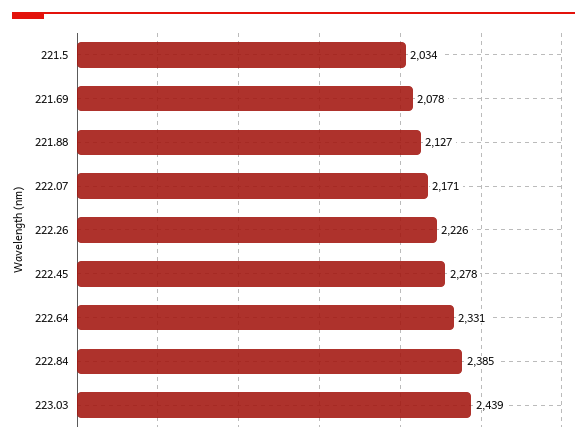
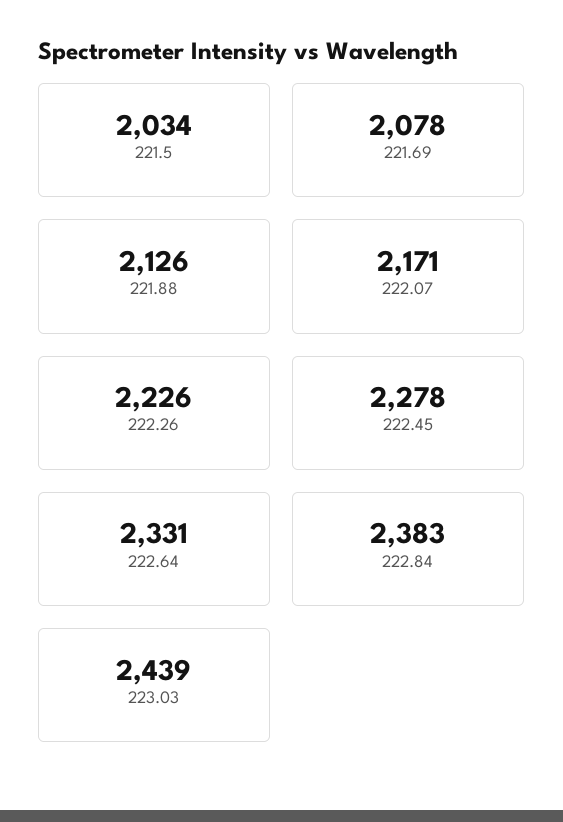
221.88: 2127 -> 2126
222.84: 2385 -> 2383

